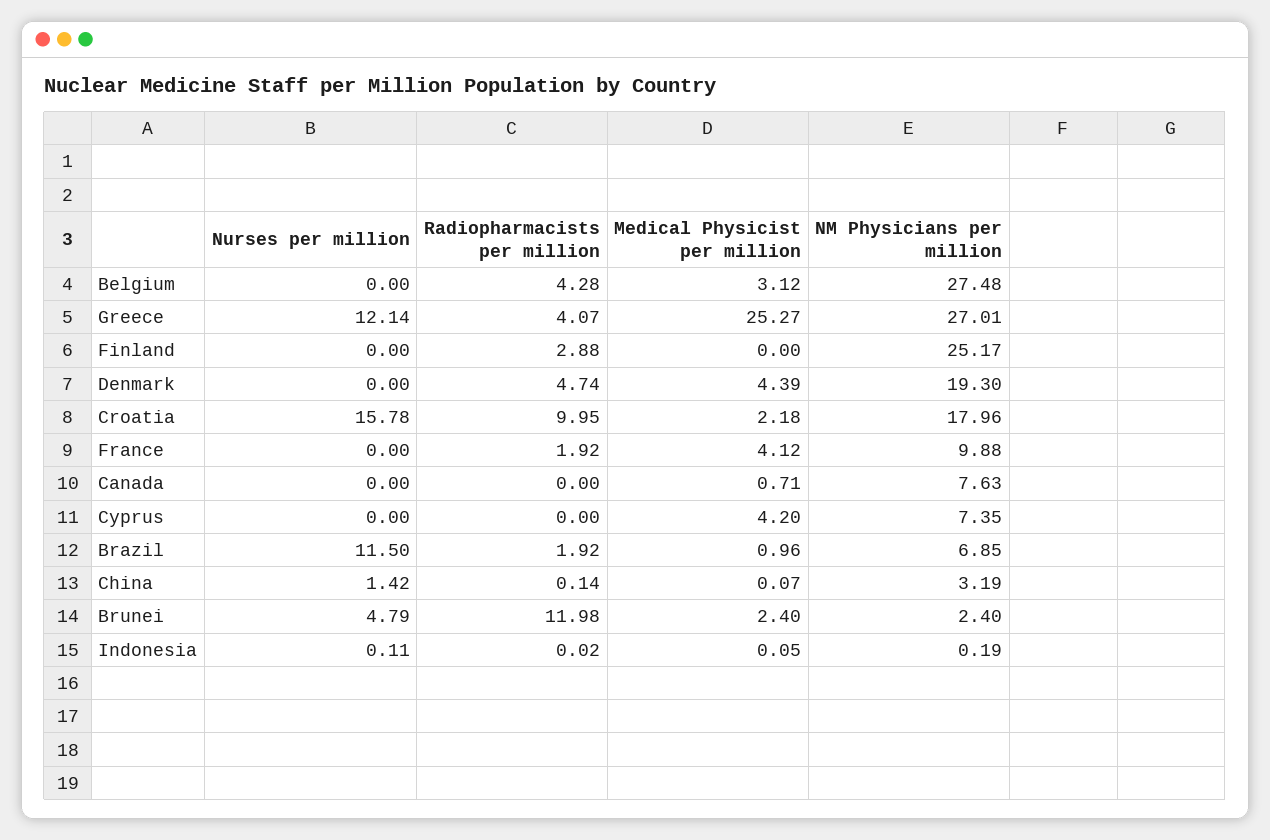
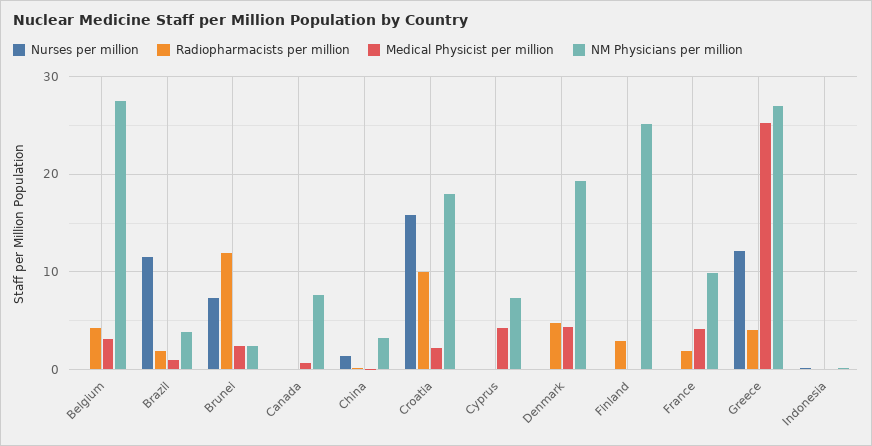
NM Physicians per million, Brazil: 6.85 -> 4
Nurses per million, Brunei: 4.79 -> 7

